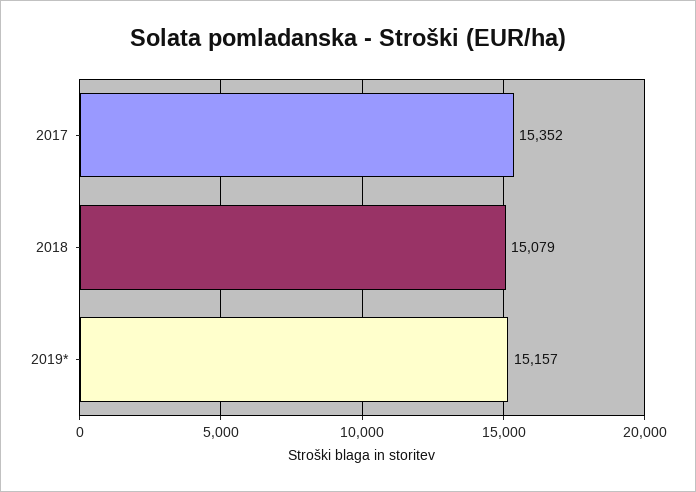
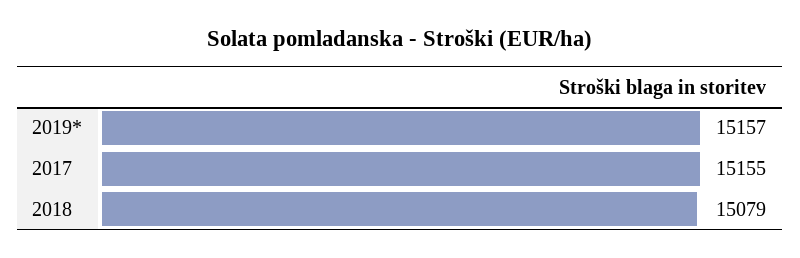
2017: 15352 -> 15155

